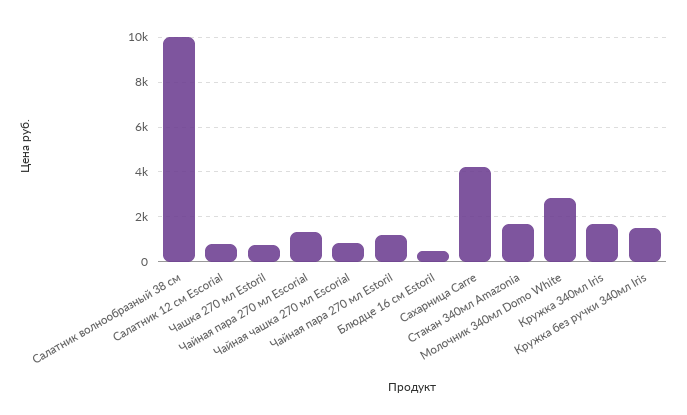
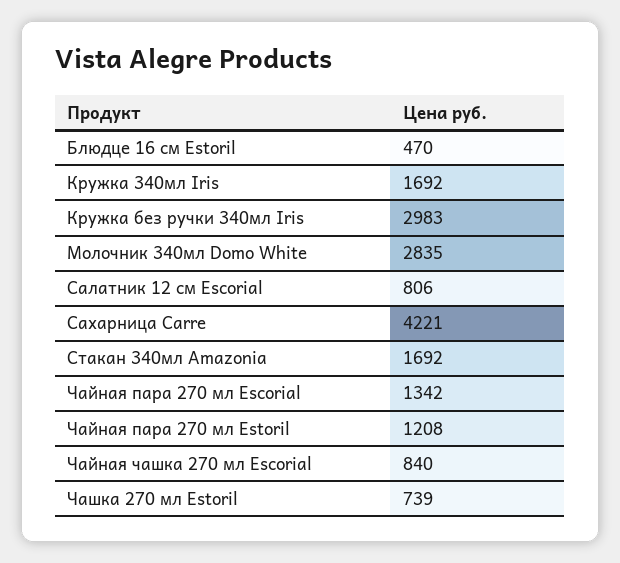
Салатник волнообразный 38 см: 10000 -> none
Кружка без ручки 340мл Iris: 1500 -> 2983

